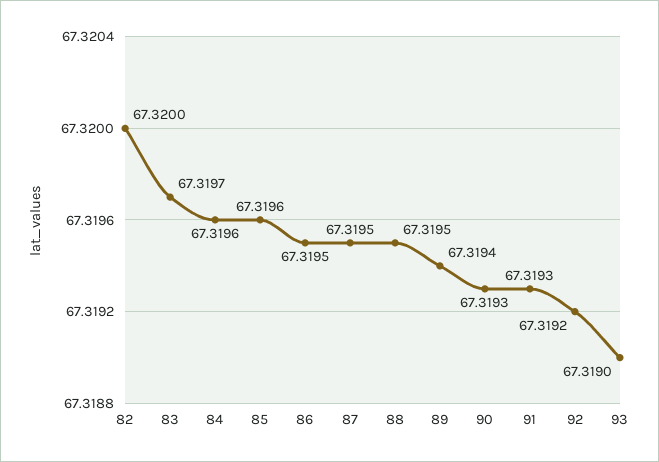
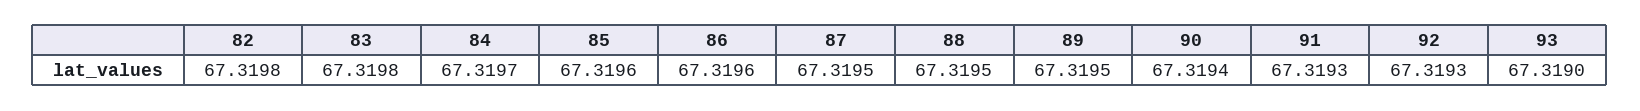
82: 67.32 -> 67.3198
83: 67.3197 -> 67.3198
84: 67.3196 -> 67.3197
86: 67.3195 -> 67.3196
89: 67.3194 -> 67.3195
90: 67.3193 -> 67.3194
92: 67.3192 -> 67.3193

